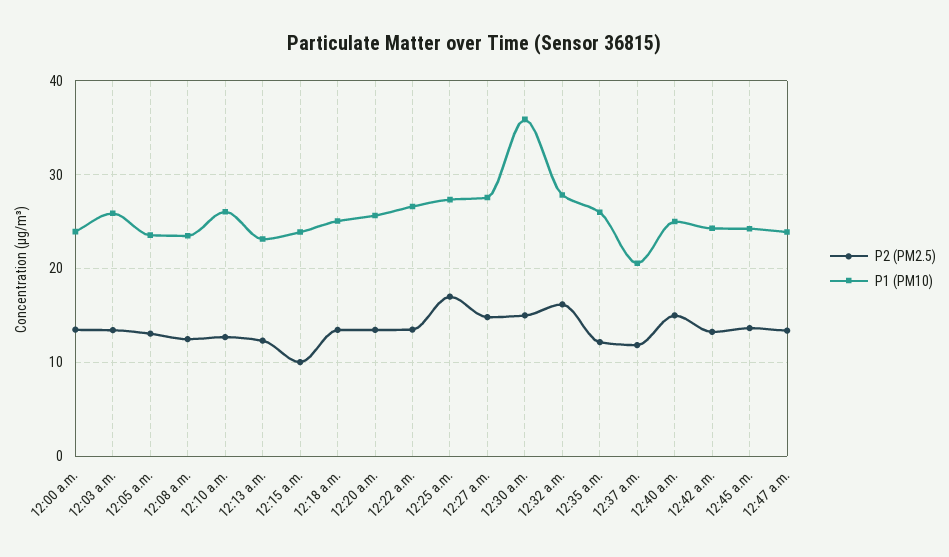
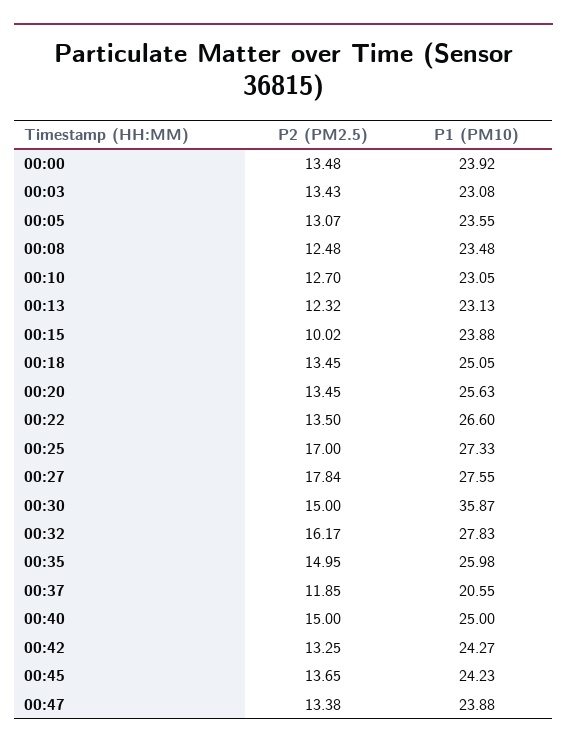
P1 (PM10), 12:03 a.m.: 26 -> 23.08
P1 (PM10), 12:10 a.m.: 26 -> 23.05
P2 (PM2.5), 12:27 a.m.: 15 -> 17.84
P2 (PM2.5), 12:35 a.m.: 12 -> 14.95

